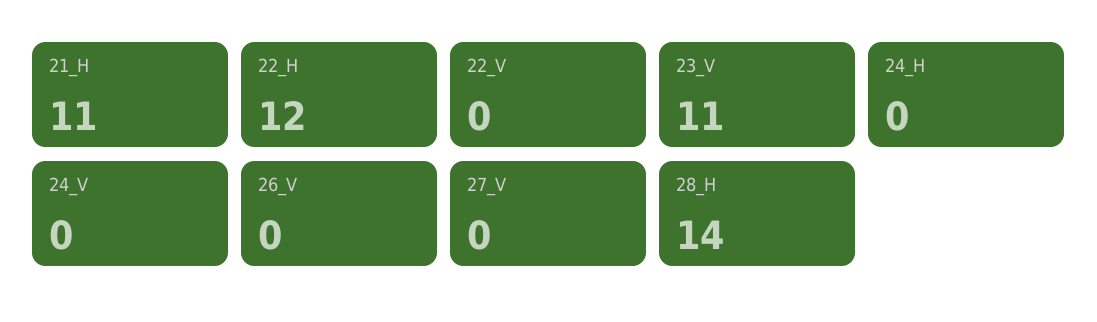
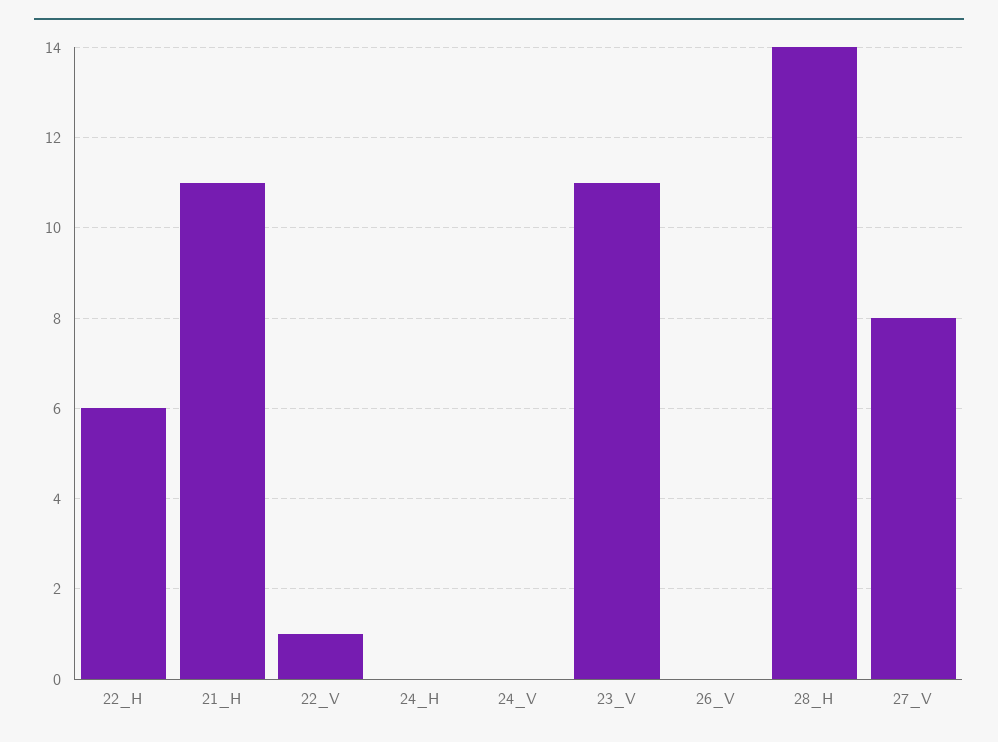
22_H: 12 -> 6
22_V: 0 -> 1
27_V: 0 -> 8

